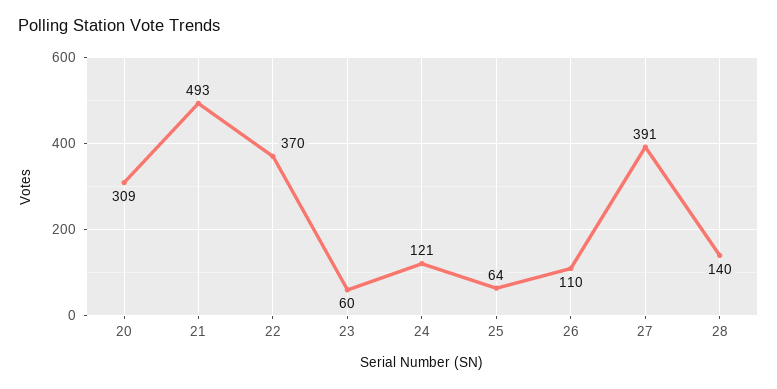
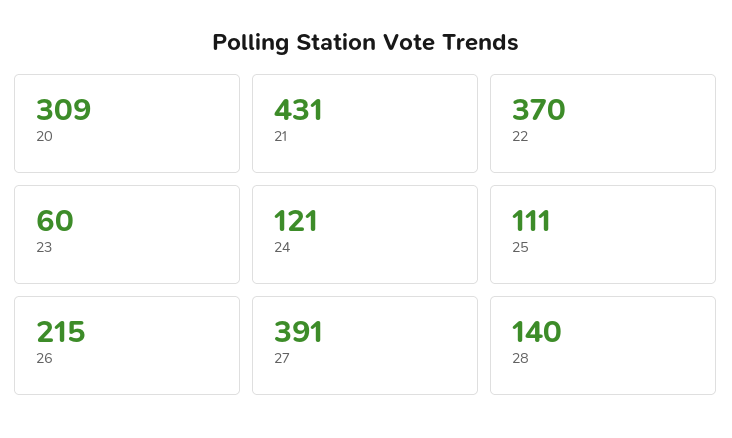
21: 493 -> 431
25: 64 -> 111
26: 110 -> 215

